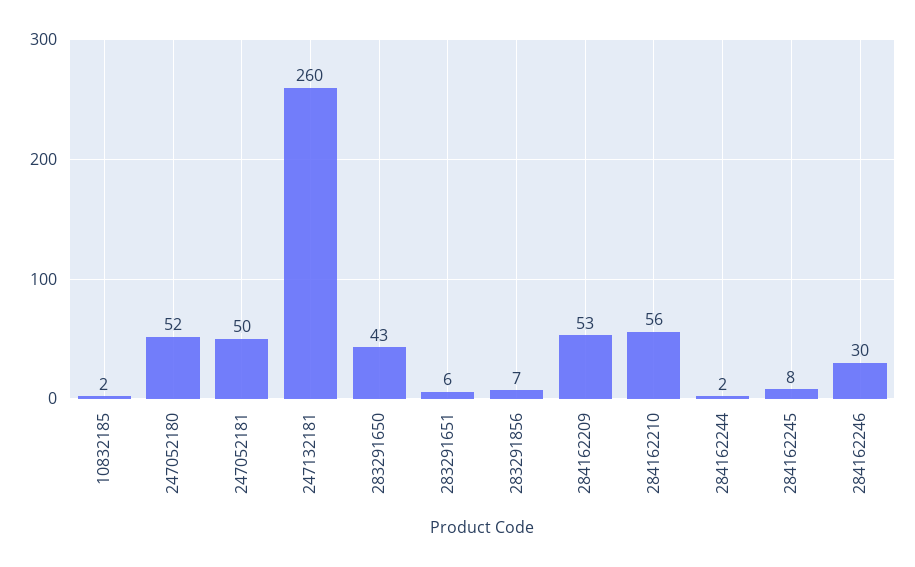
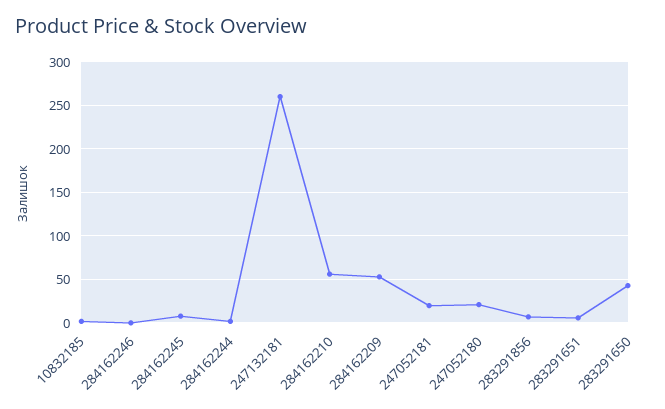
247052180: 52 -> 20
247052181: 50 -> 20
284162246: 30 -> 0

